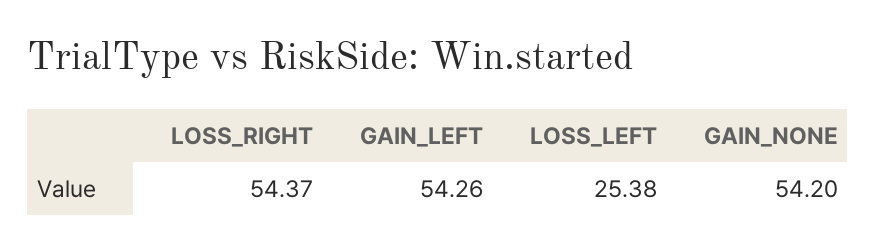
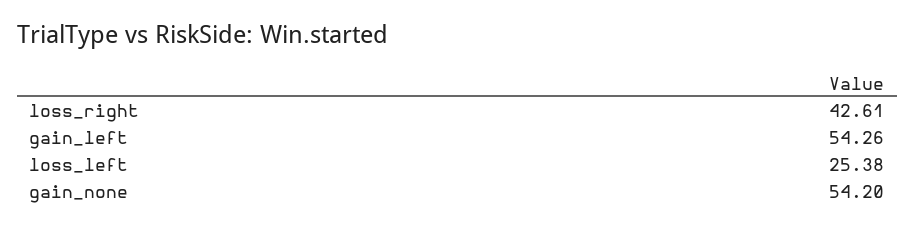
LOSS_RIGHT: 54.37 -> 42.61

